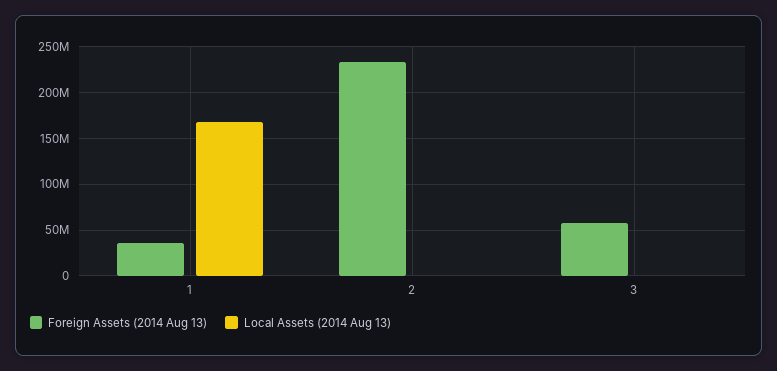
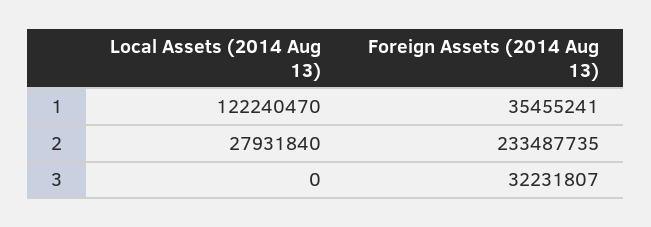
Local Assets (2014 Aug 13), 1: 170000000 -> 122240470
Local Assets (2014 Aug 13), 2: 0 -> 27931840
Foreign Assets (2014 Aug 13), 3: 60000000 -> 32231807

